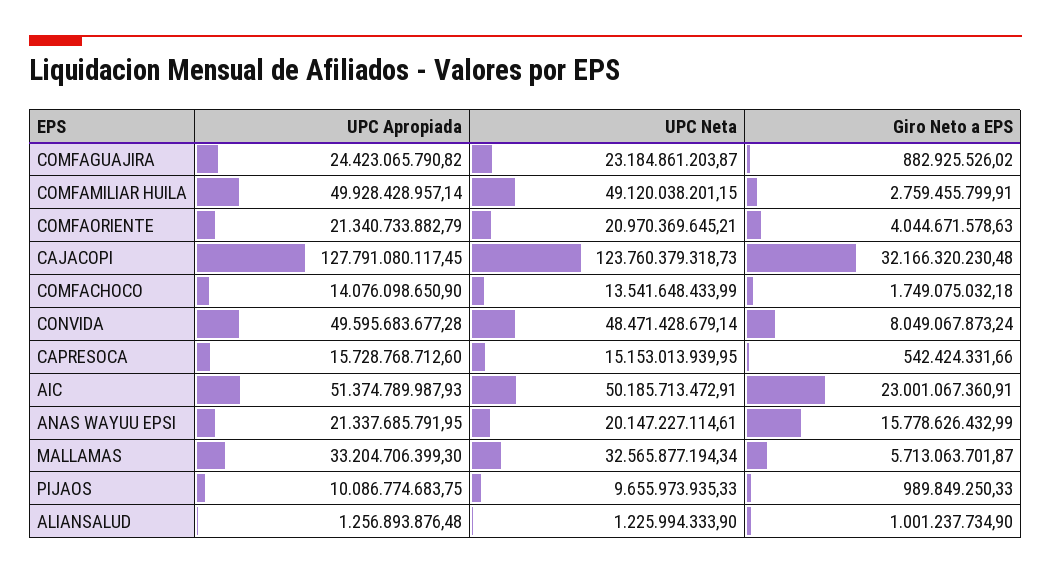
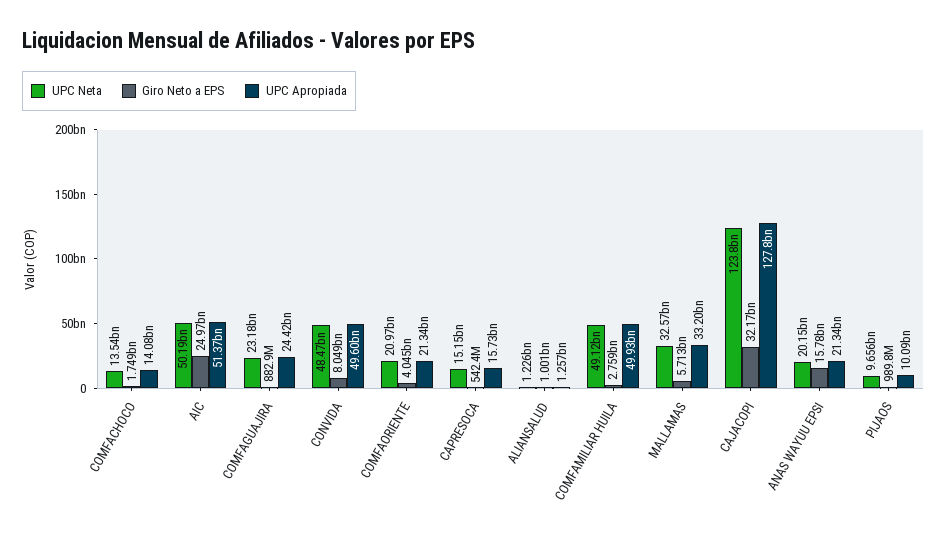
Giro Neto a EPS, AIC: 23001067360.91 -> 24970000000

